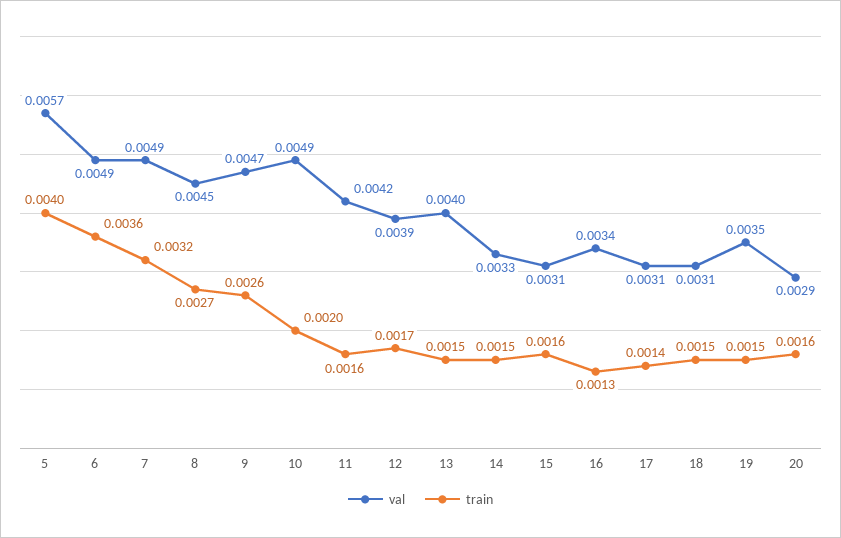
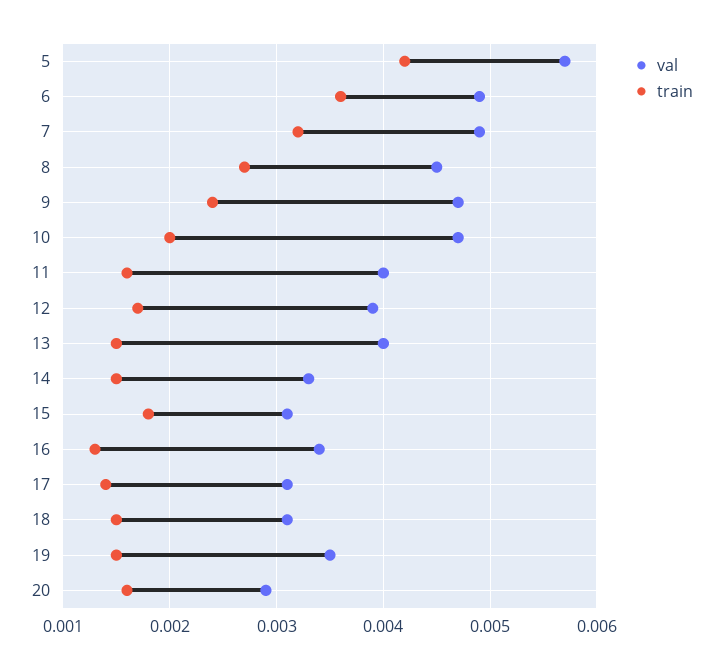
train, 5: 0.004 -> 0.0042
train, 9: 0.0026 -> 0.0024
val, 10: 0.0049 -> 0.0047
val, 11: 0.0042 -> 0.004
train, 15: 0.0016 -> 0.0018

